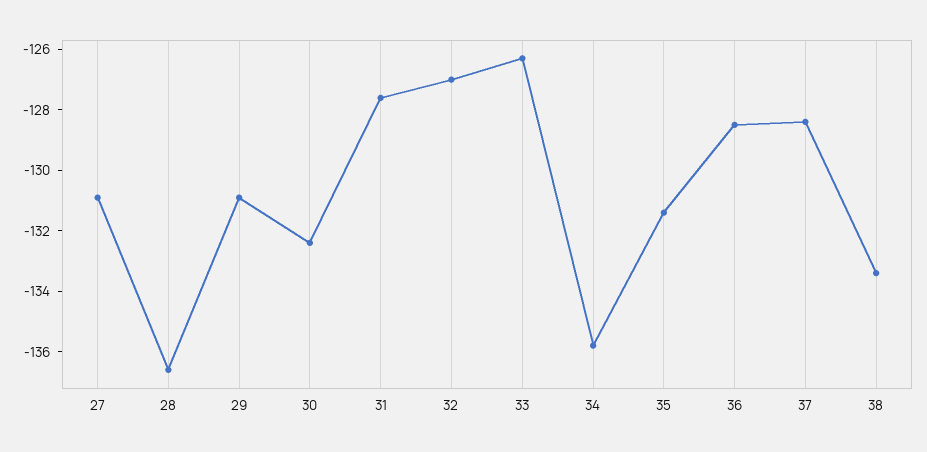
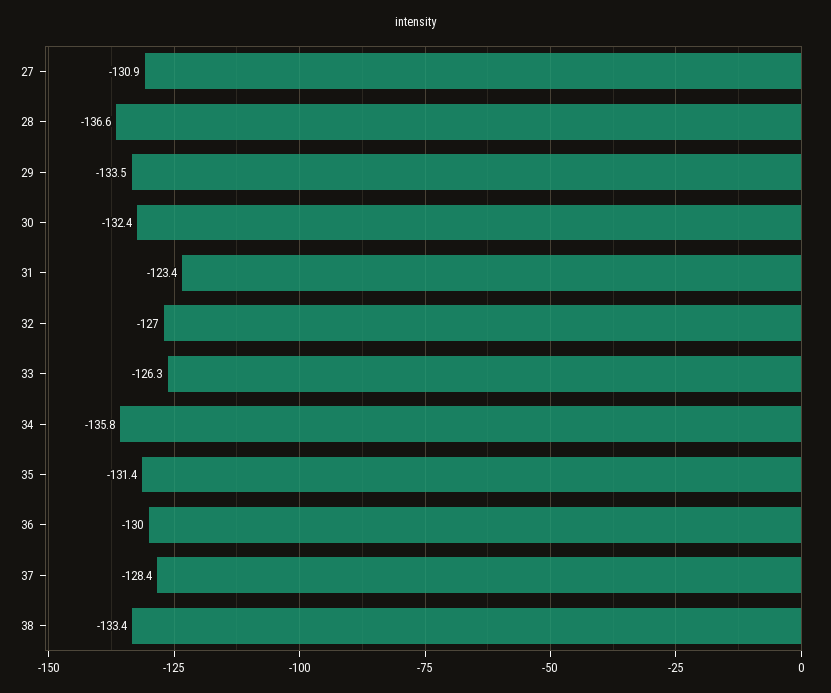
29: -131 -> -133.5
31: -127.5 -> -123.4
36: -128.5 -> -130

